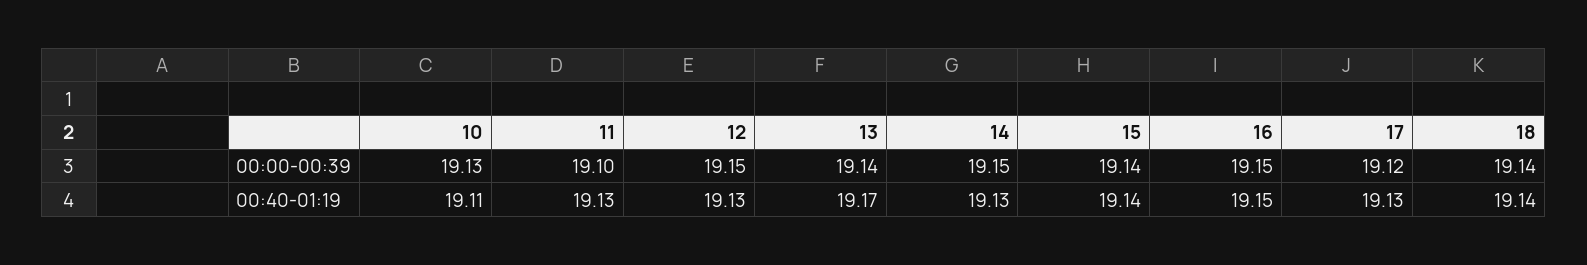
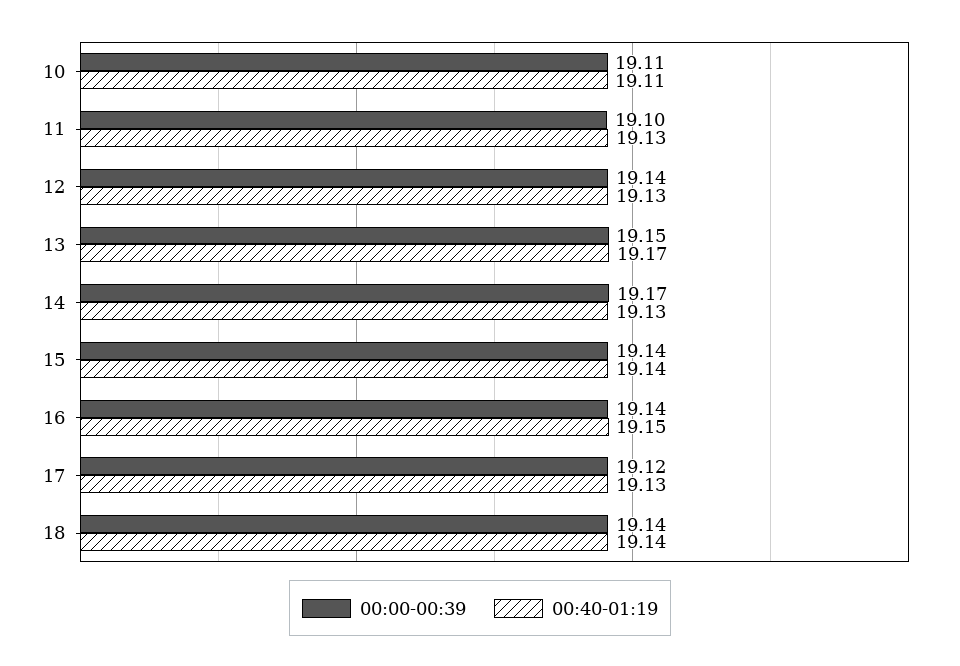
00:00-00:39, 10: 19.13 -> 19.11
00:00-00:39, 12: 19.15 -> 19.14
00:00-00:39, 13: 19.14 -> 19.15
00:00-00:39, 14: 19.15 -> 19.17
00:00-00:39, 16: 19.15 -> 19.14

